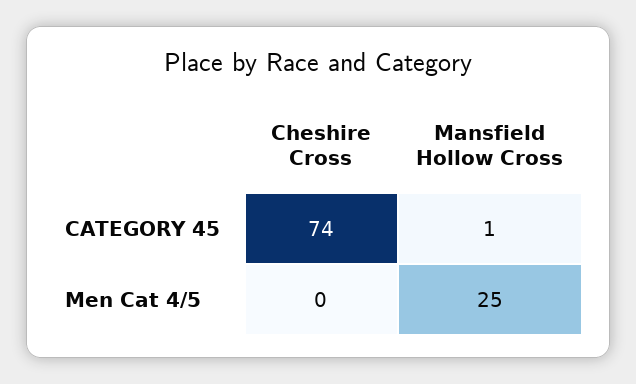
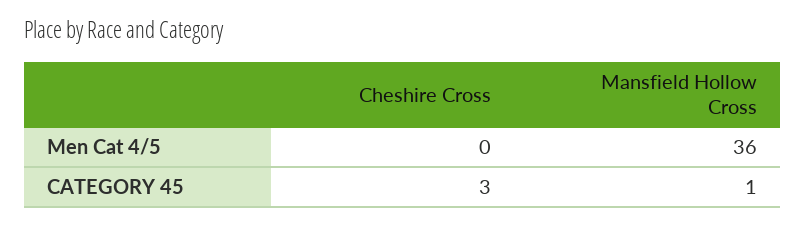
Cheshire Cross, CATEGORY 45: 74 -> 3
Mansfield Hollow Cross, Men Cat 4/5: 25 -> 36

